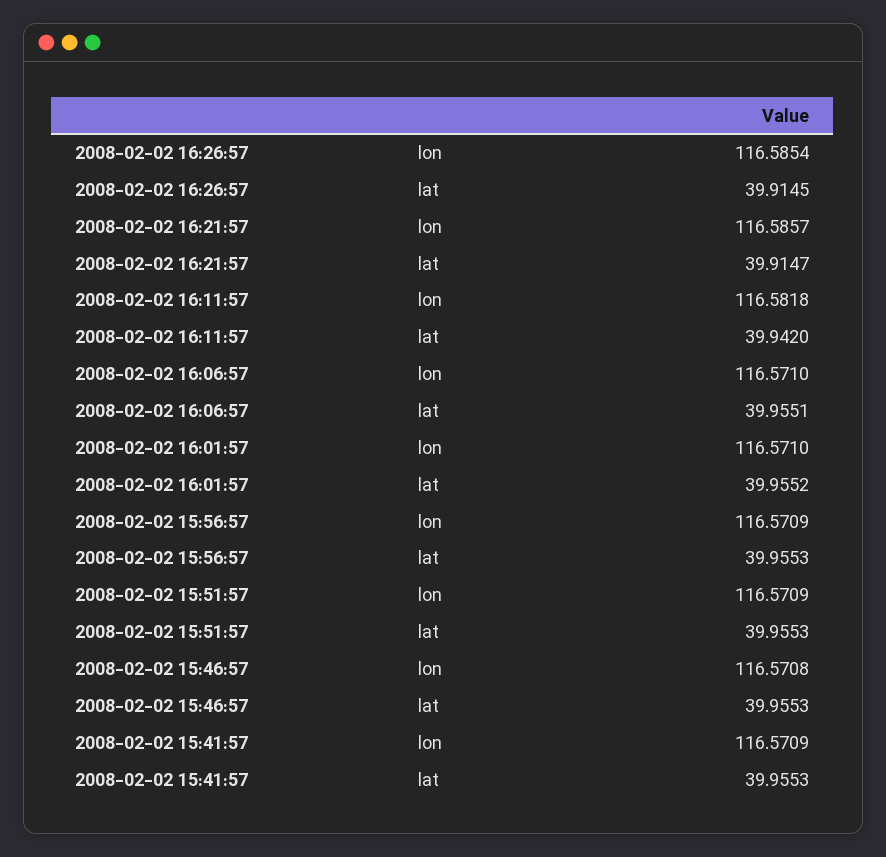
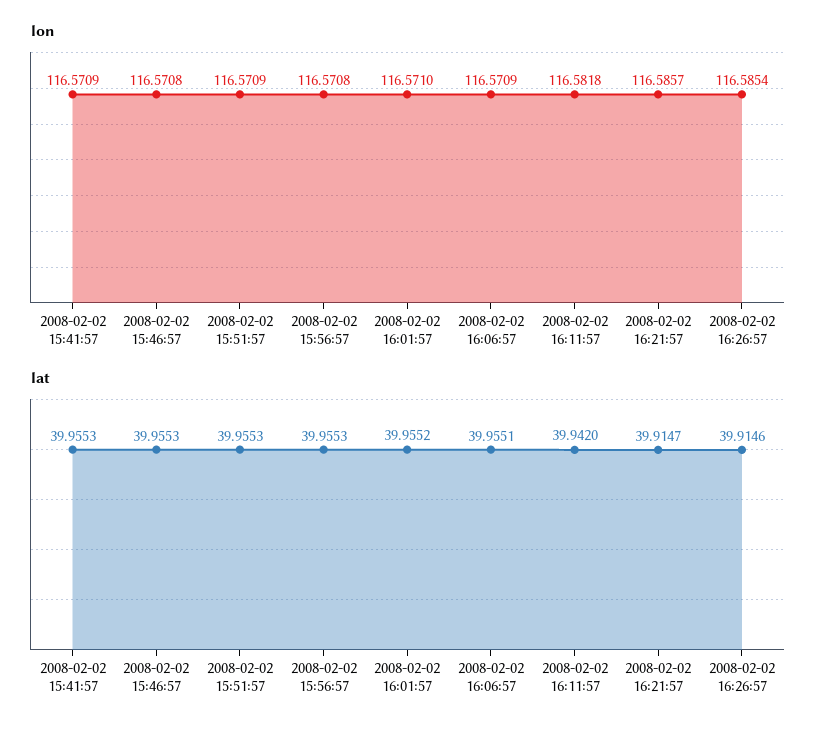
lat, 2008-02-02 16:26:57: 39.9145 -> 39.9146
lon, 2008-02-02 16:06:57: 116.571 -> 116.5709
lon, 2008-02-02 15:56:57: 116.5709 -> 116.5708

